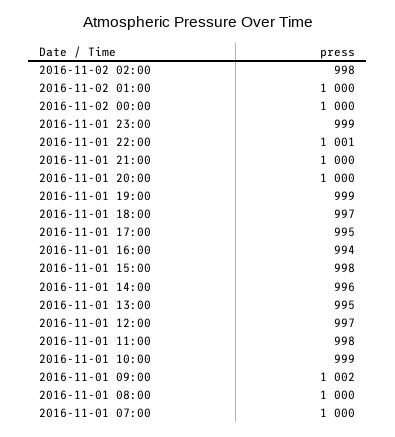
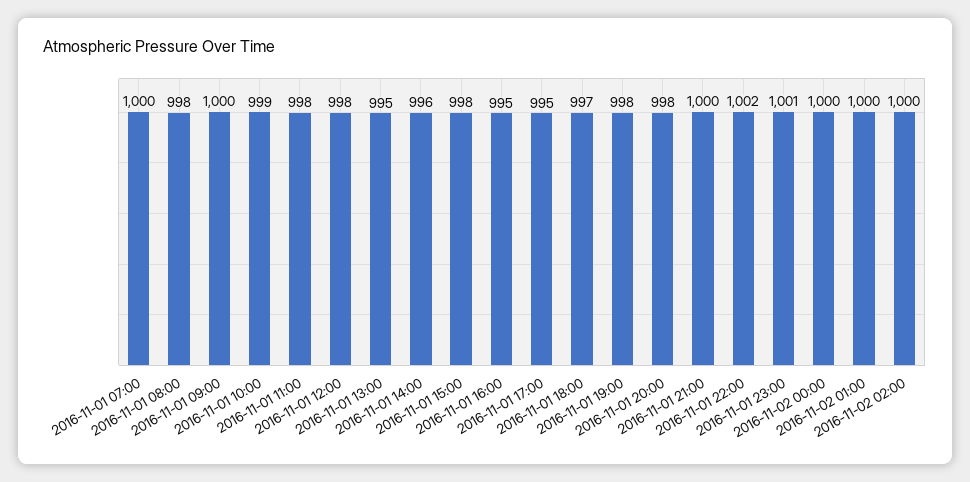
2016-11-02 02:00: 998 -> 1000
2016-11-01 23:00: 999 -> 1001
2016-11-01 22:00: 1001 -> 1002
2016-11-01 20:00: 1000 -> 998
2016-11-01 19:00: 999 -> 998
2016-11-01 16:00: 994 -> 995
2016-11-01 12:00: 997 -> 998
2016-11-01 09:00: 1002 -> 1000
2016-11-01 08:00: 1000 -> 998

